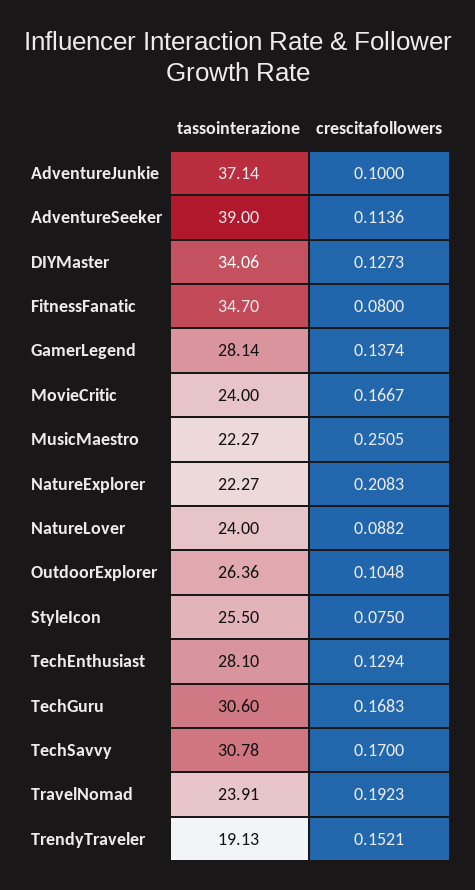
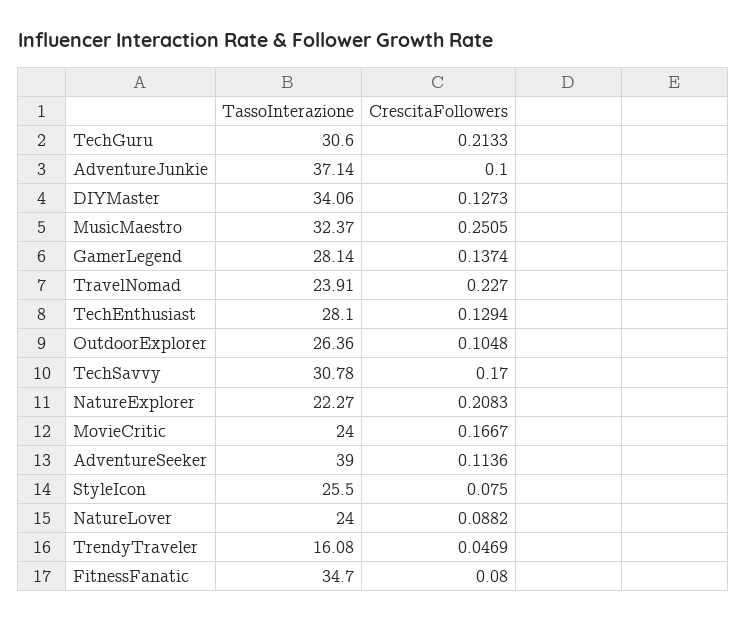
tassointerazione, MusicMaestro: 22.27 -> 32.37
crescitafollowers, TechGuru: 0.1683 -> 0.2133
crescitafollowers, TravelNomad: 0.1923 -> 0.227
tassointerazione, TrendyTraveler: 19.13 -> 16.08
crescitafollowers, TrendyTraveler: 0.1521 -> 0.0469

